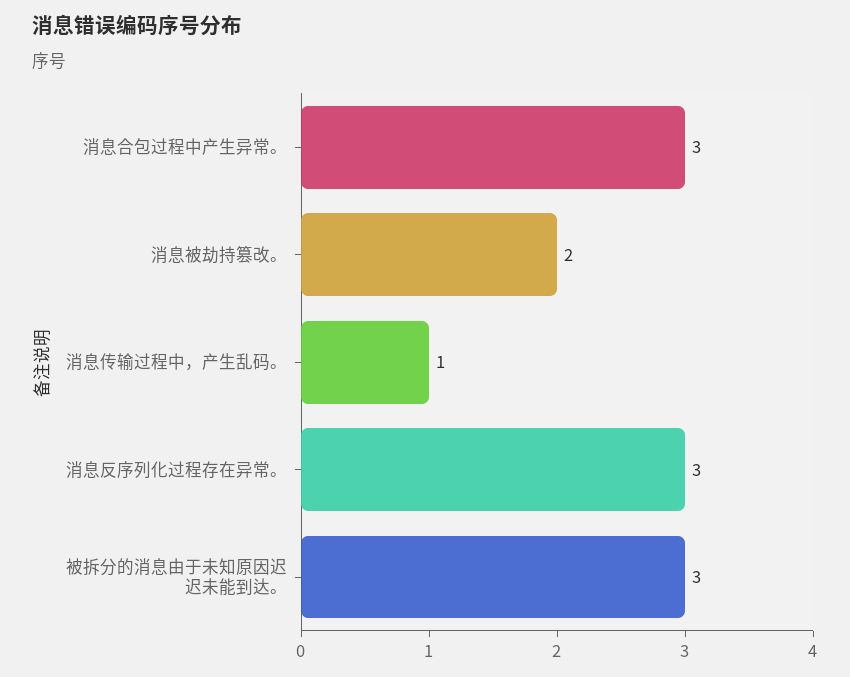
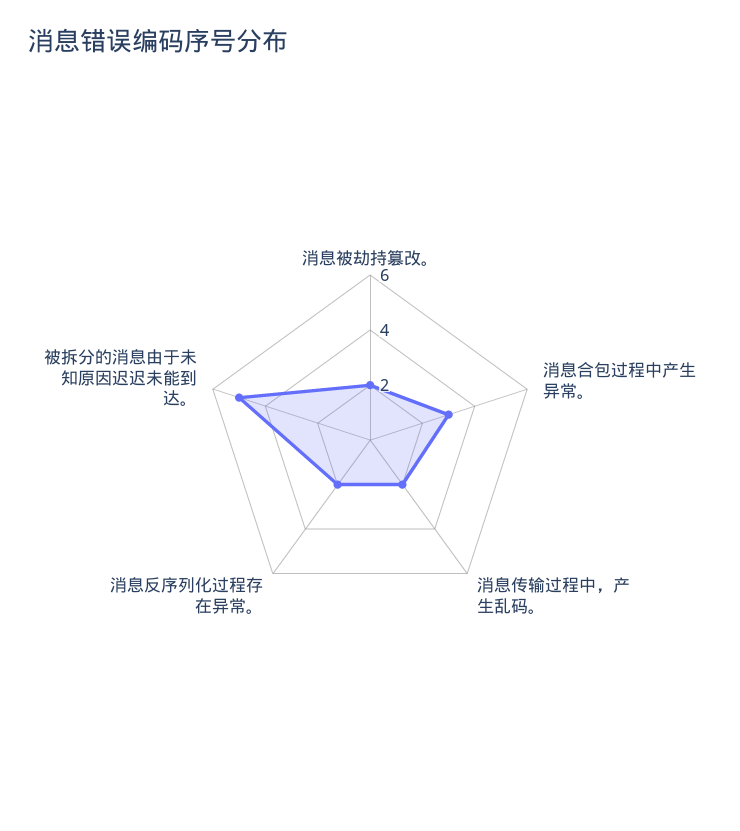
消息传输过程中，产生乱码。: 1 -> 2
消息反序列化过程存在异常。: 3 -> 2
被拆分的消息由于未知原因迟迟未能到达。: 3 -> 5

